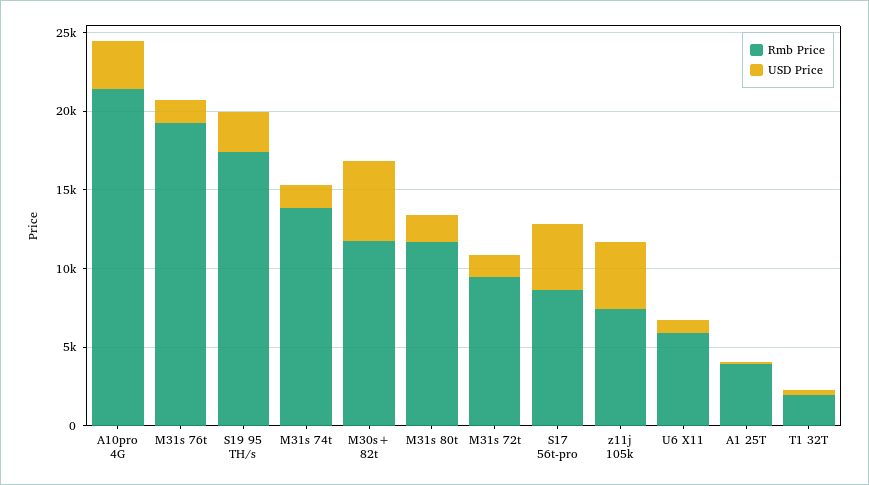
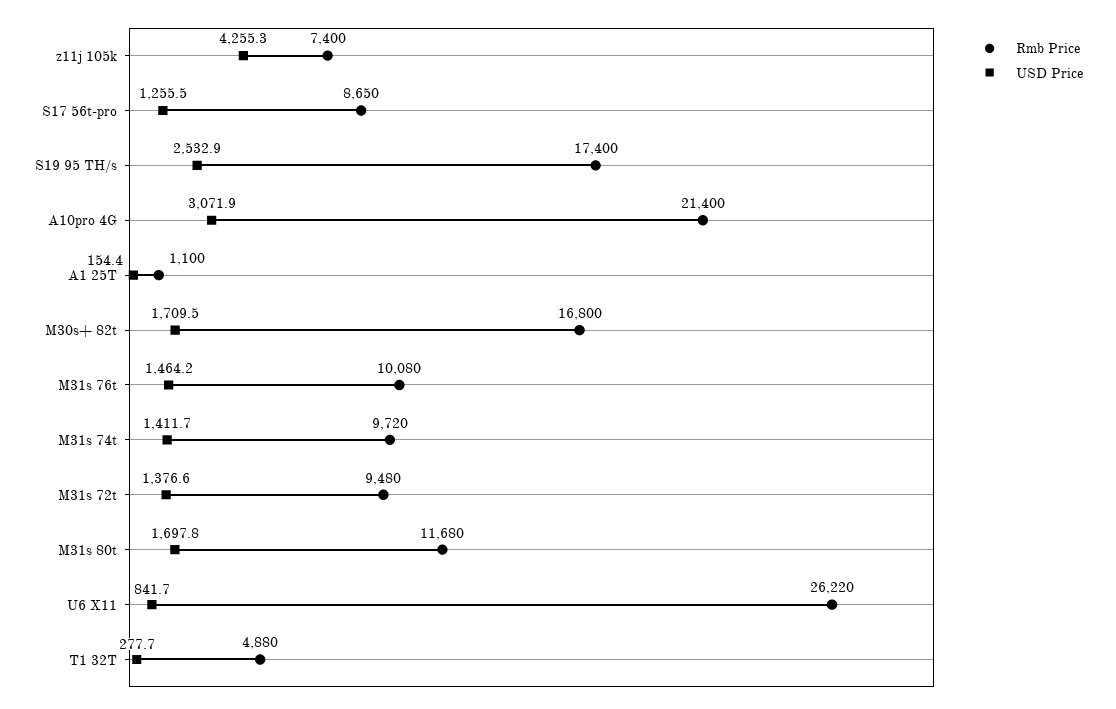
Rmb Price, M31s 76t: 19000 -> 10080
Rmb Price, M31s 74t: 14000 -> 9720
Rmb Price, M30s+ 82t: 12000 -> 16800
USD Price, M30s+ 82t: 5000 -> 1709.5
USD Price, S17 56t-pro: 4000 -> 1255.5
Rmb Price, U6 X11: 6000 -> 26220
Rmb Price, A1 25T: 4000 -> 1100
Rmb Price, T1 32T: 2000 -> 4880

